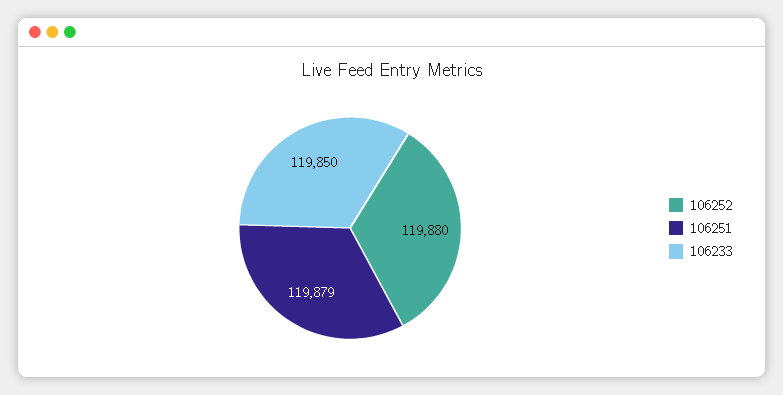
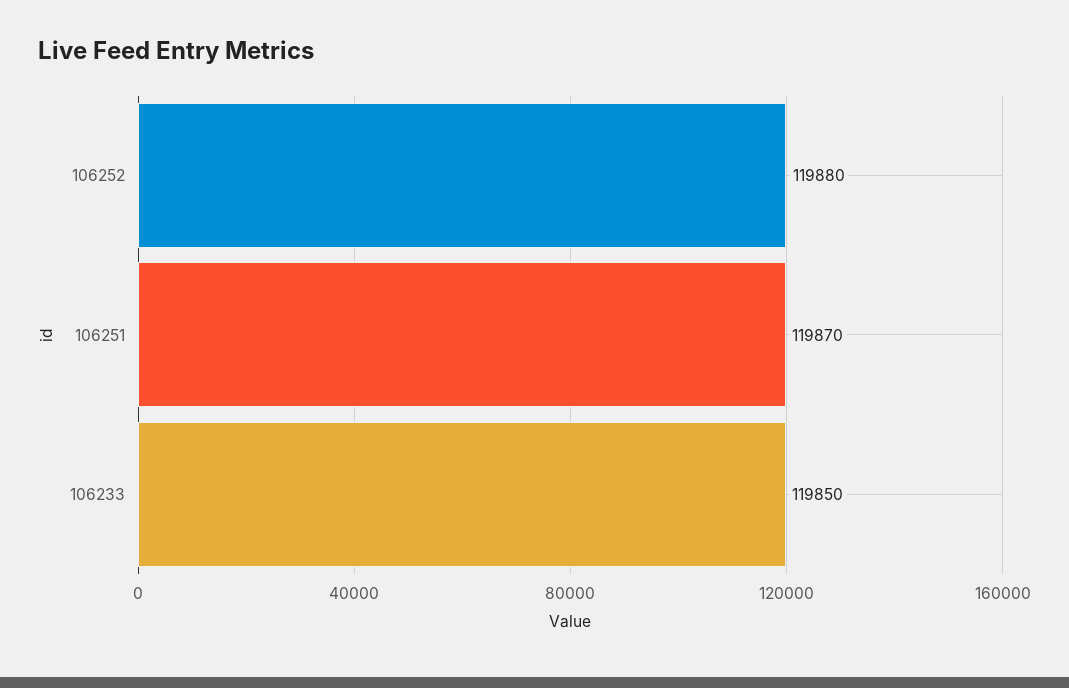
106251: 119879 -> 119870

